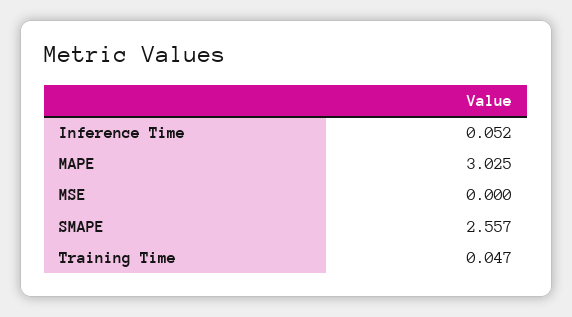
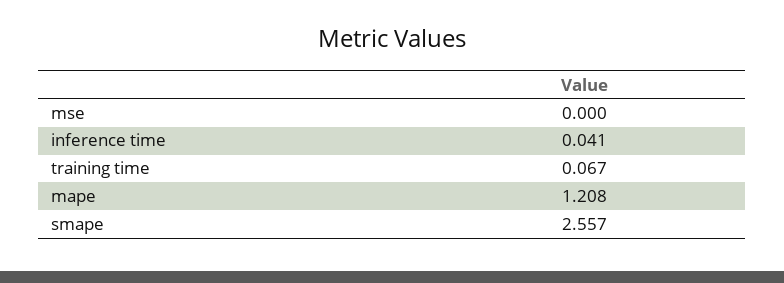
Inference Time: 0.052 -> 0.041
MAPE: 3.025 -> 1.208
Training Time: 0.047 -> 0.067

